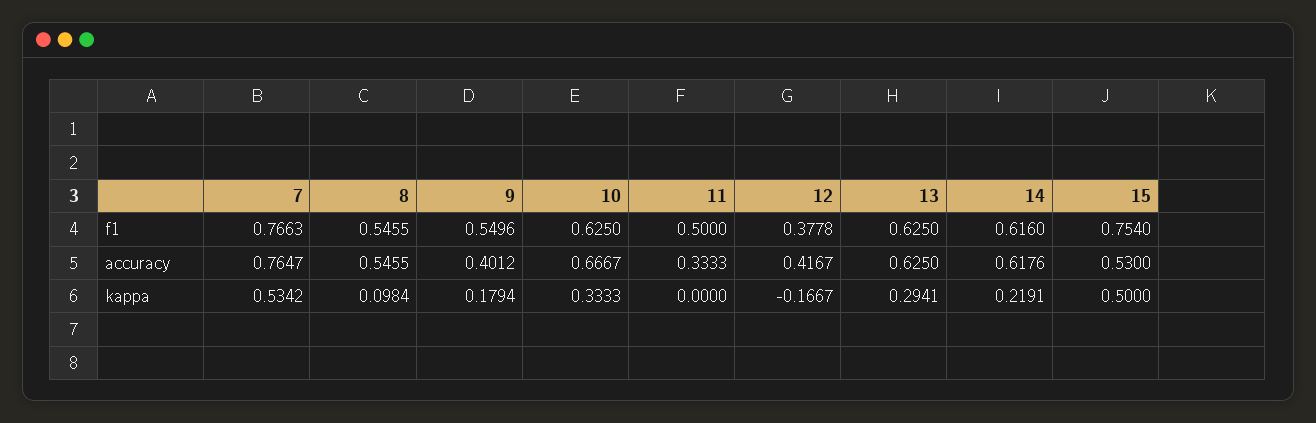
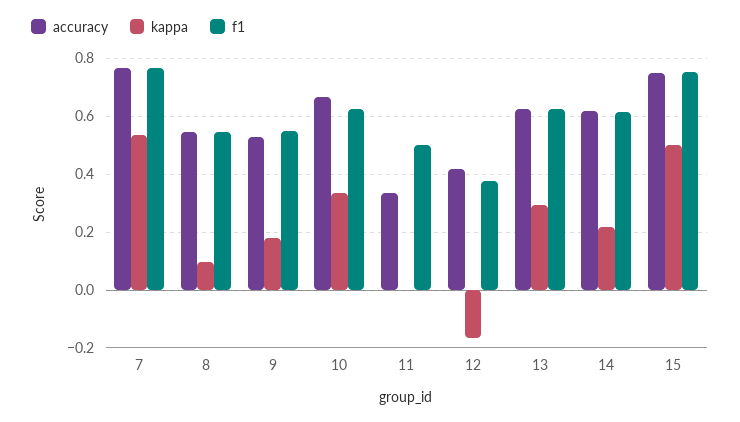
accuracy, 9: 0.4012 -> 0.525
accuracy, 15: 0.53 -> 0.75

